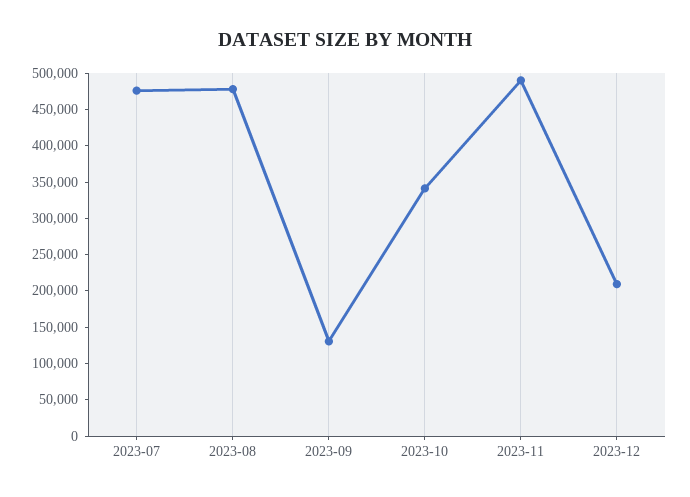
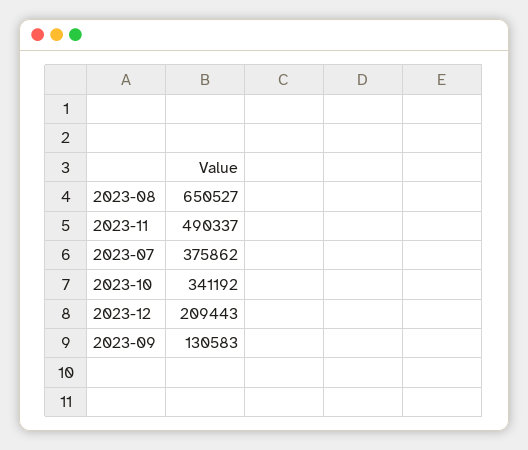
2023-07: 475000 -> 375862
2023-08: 475000 -> 650527

